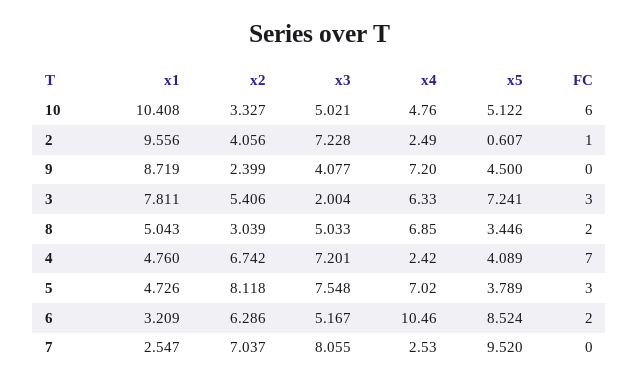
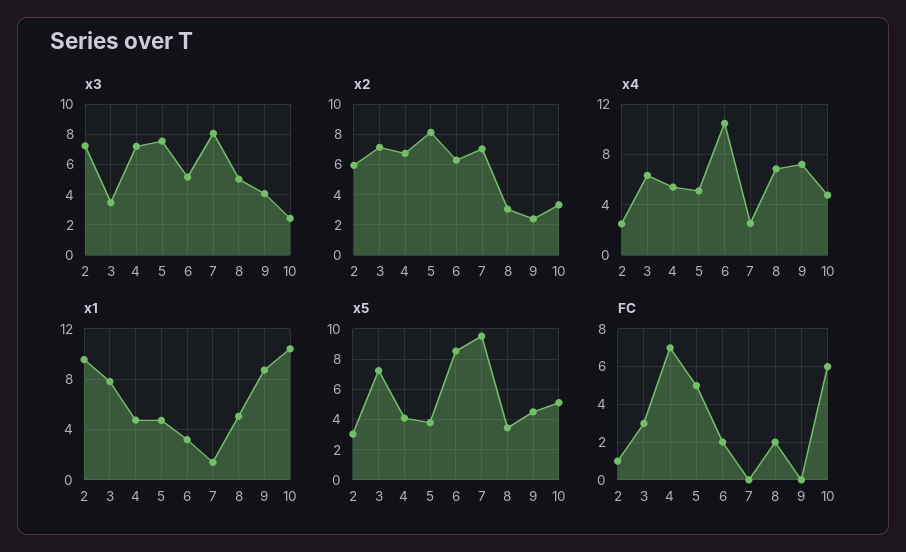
x3, 10: 5.021 -> 2.5
x2, 2: 4.056 -> 6
x5, 2: 0.607 -> 3
x2, 3: 5.406 -> 7
x3, 3: 2.004 -> 3.5
x4, 4: 2.42 -> 5.5
x4, 5: 7.02 -> 5
FC, 5: 3 -> 5
x1, 7: 2.547 -> 1.5

